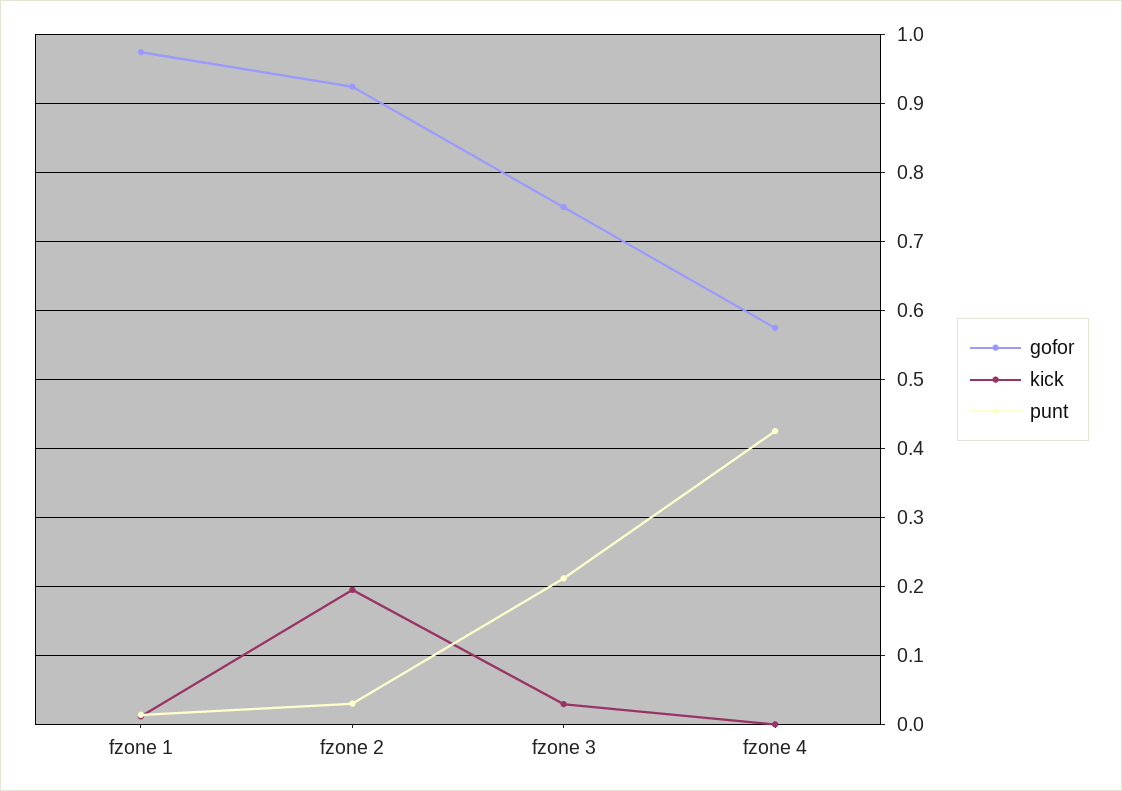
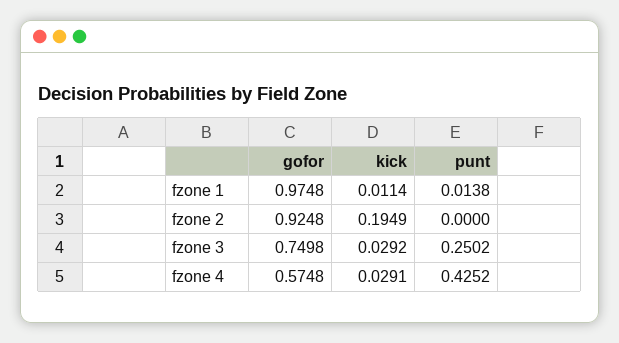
punt, fzone 2: 0.03 -> 0
punt, fzone 3: 0.21 -> 0.2502
kick, fzone 4: 0 -> 0.0291

